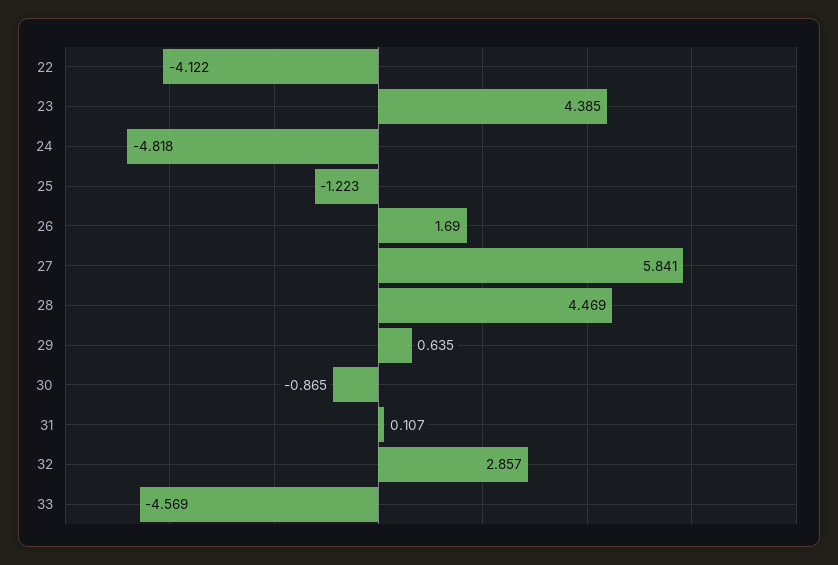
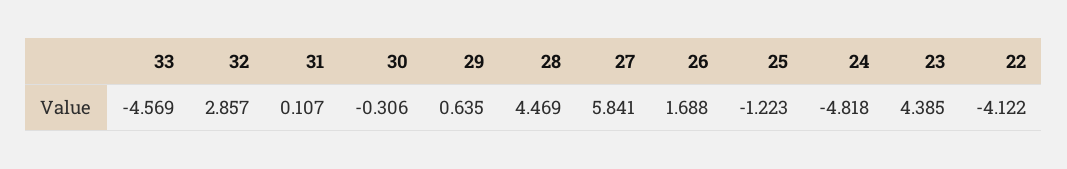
26: 1.69 -> 1.688
30: -0.865 -> -0.306

